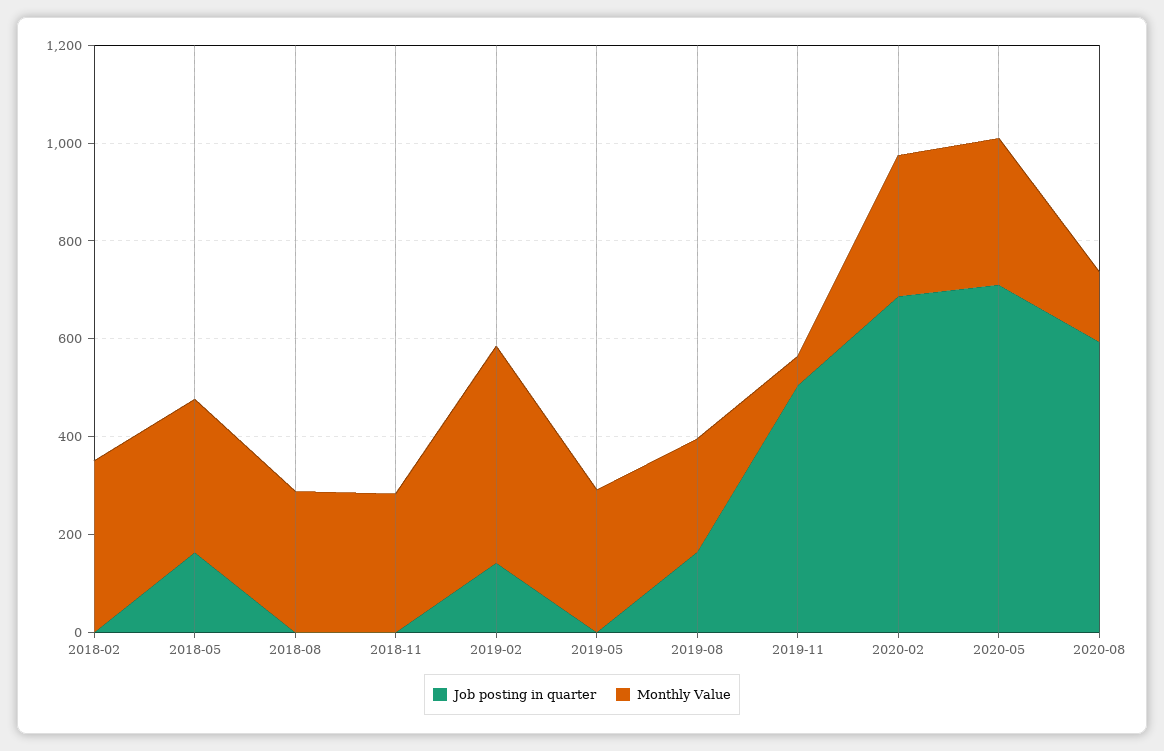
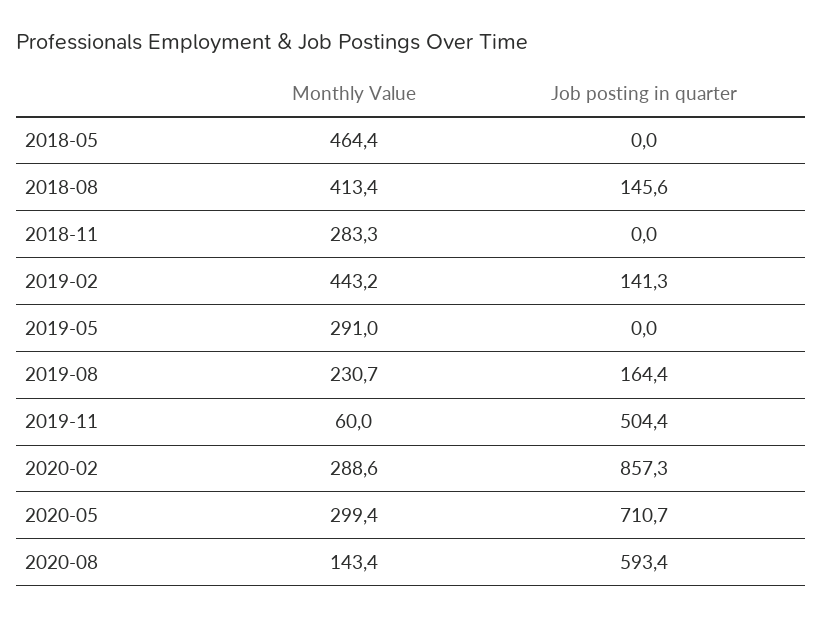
Job posting in quarter, 2018-02: 0 -> none
Monthly Value, 2018-02: 350 -> none
Job posting in quarter, 2018-05: 150 -> 0
Monthly Value, 2018-05: 300 -> 464.4
Job posting in quarter, 2018-08: 0 -> 145.6
Monthly Value, 2018-08: 300 -> 413.4
Job posting in quarter, 2020-02: 700 -> 857.3

